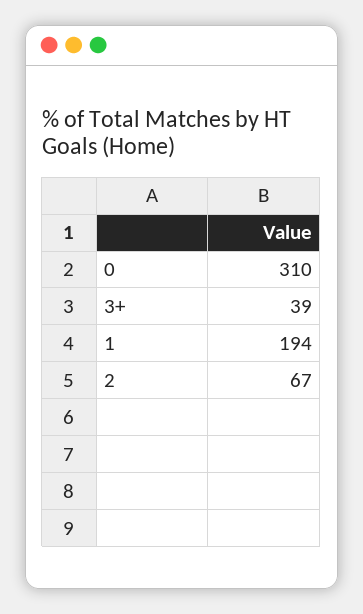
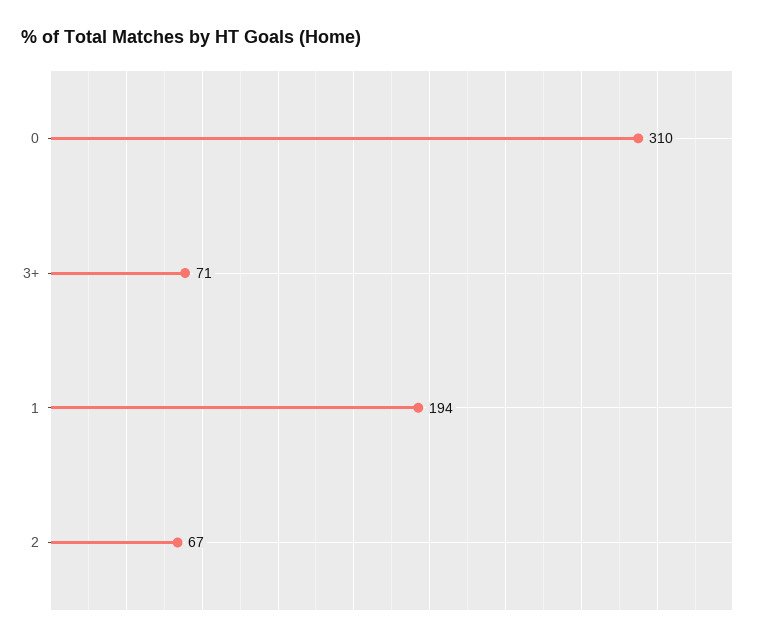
3+: 39 -> 71

